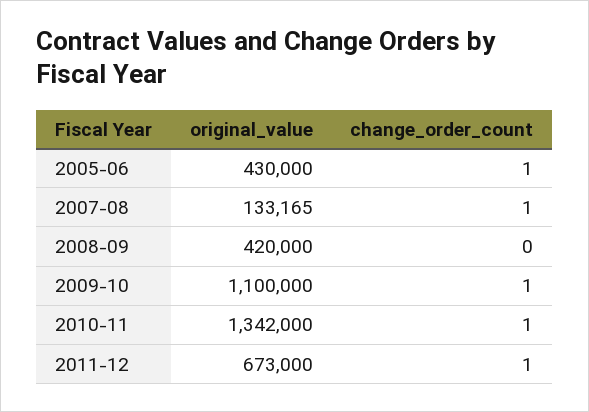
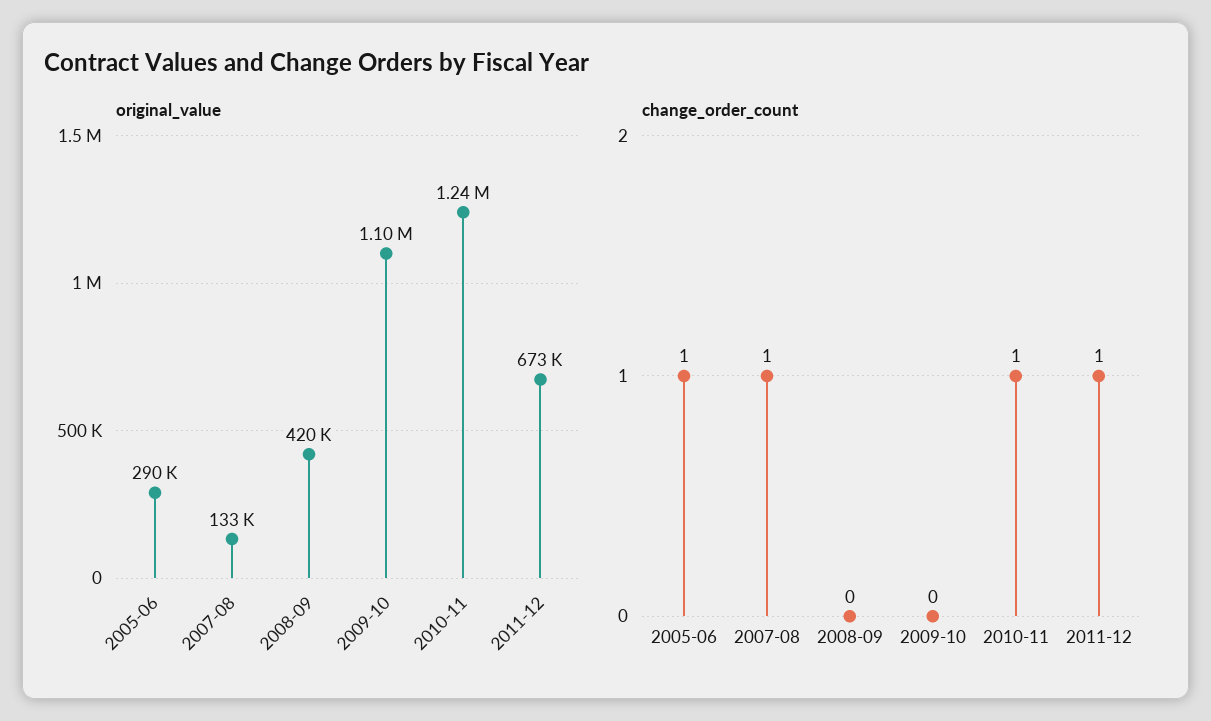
original_value, 2005-06: 430000 -> 290000
change_order_count, 2009-10: 1 -> 0
original_value, 2010-11: 1342000 -> 1240000

